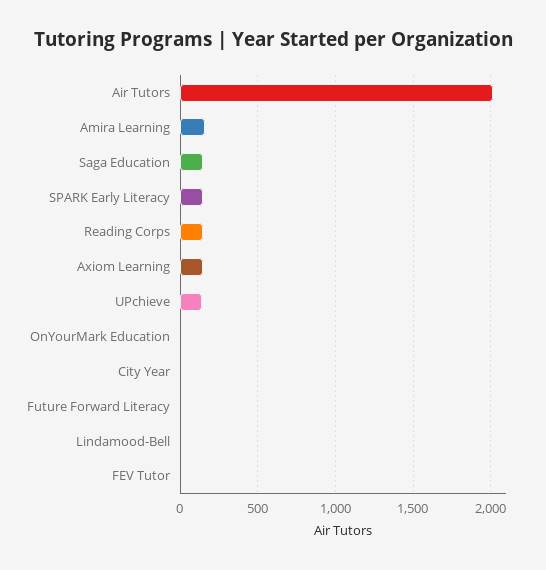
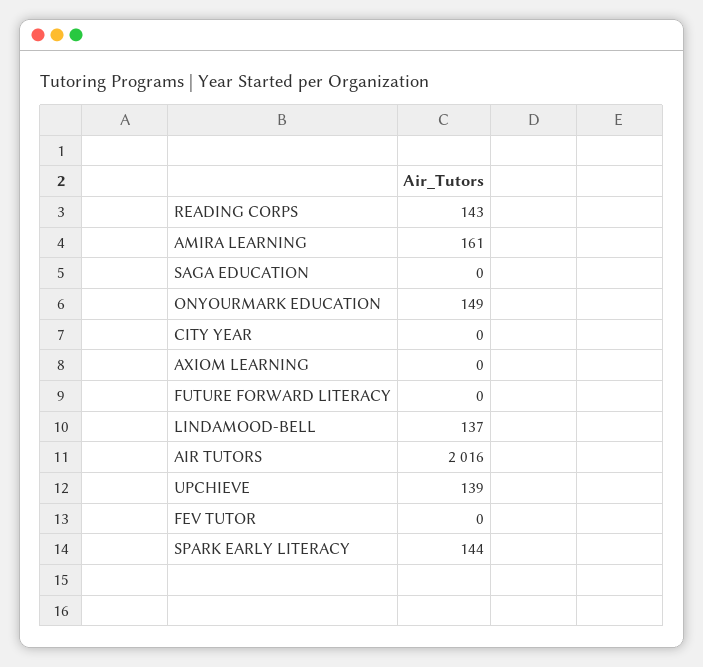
Saga Education: 150 -> 0
Axiom Learning: 150 -> 0
OnYourMark Education: 0 -> 149
Lindamood-Bell: 0 -> 137

